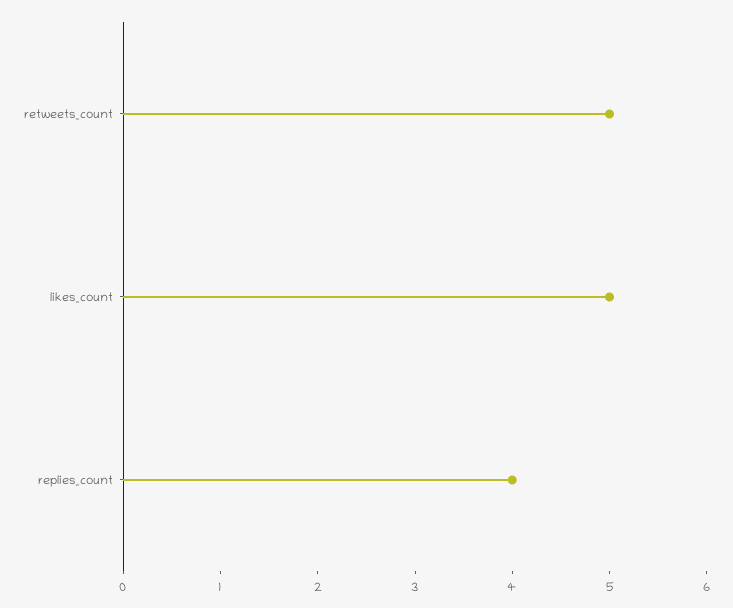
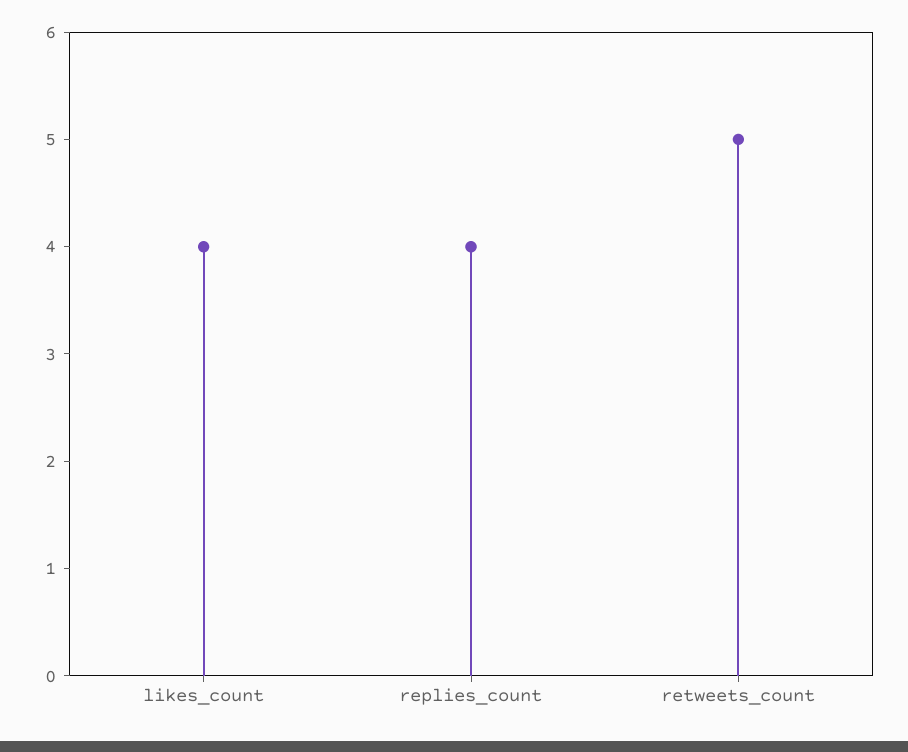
likes_count: 5 -> 4

